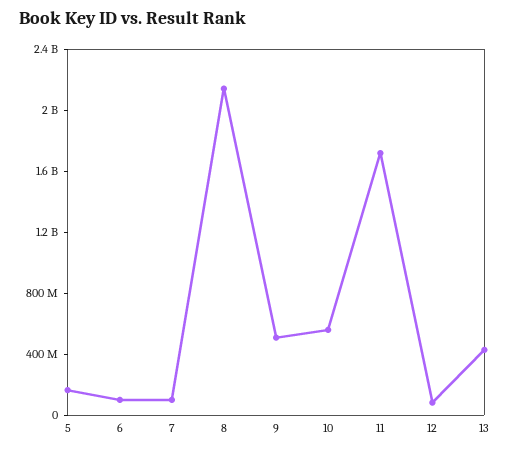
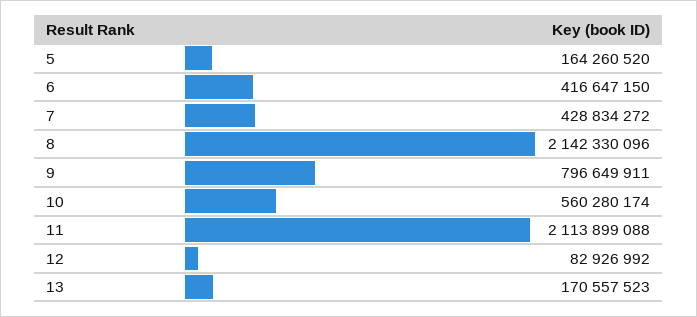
6: 100000000 -> 416647150
7: 100000000 -> 428834272
9: 500000000 -> 796649911
11: 1700000000 -> 2113899088
13: 400000000 -> 170557523

